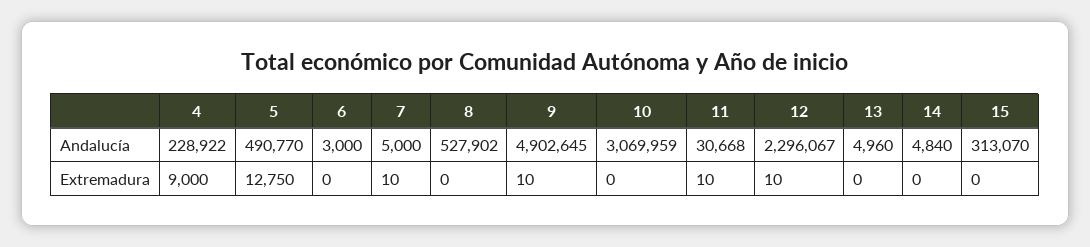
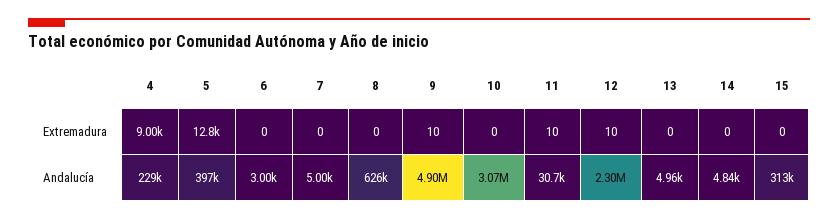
5, Andalucía: 490770 -> 397000
8, Andalucía: 527902 -> 626000
7, Extremadura: 10 -> 0

